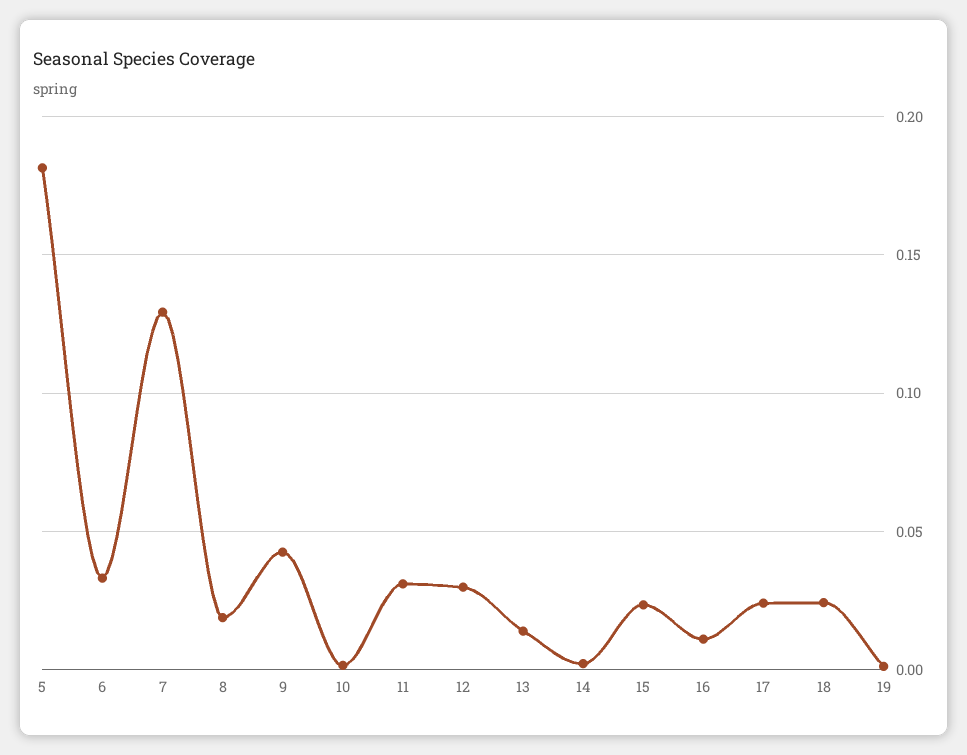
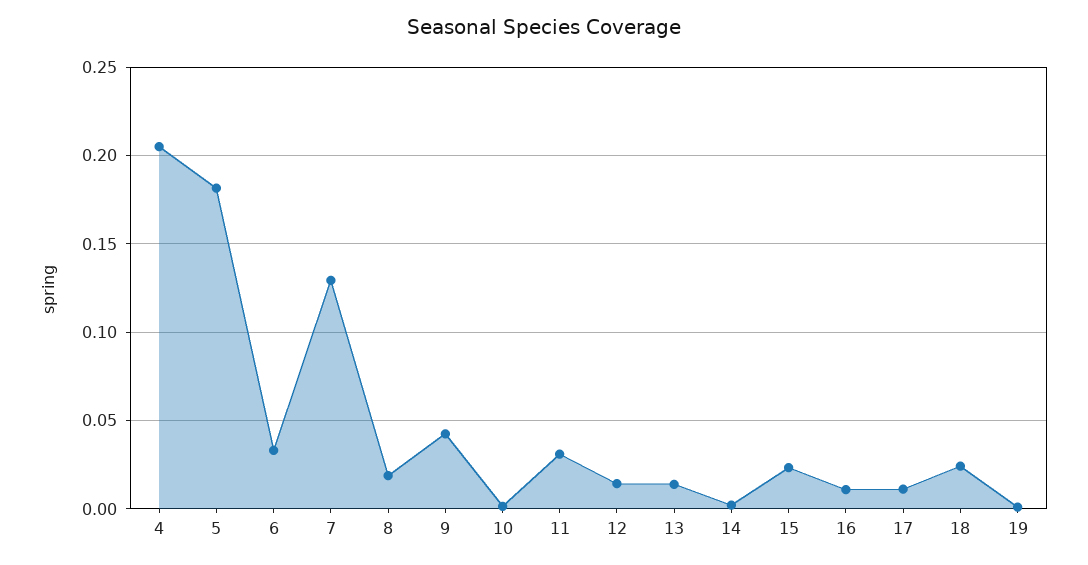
12: 0.03 -> 0.015
17: 0.025 -> 0.01
4: none -> 0.205

